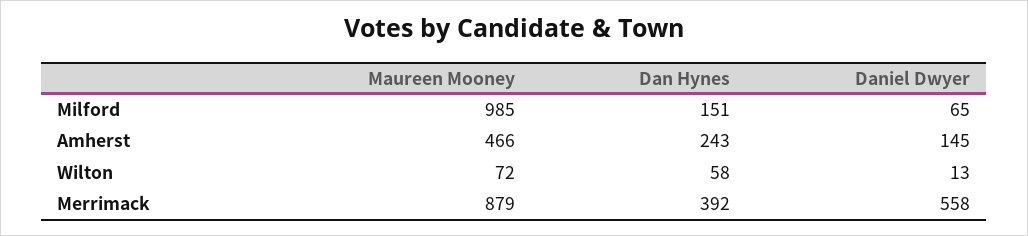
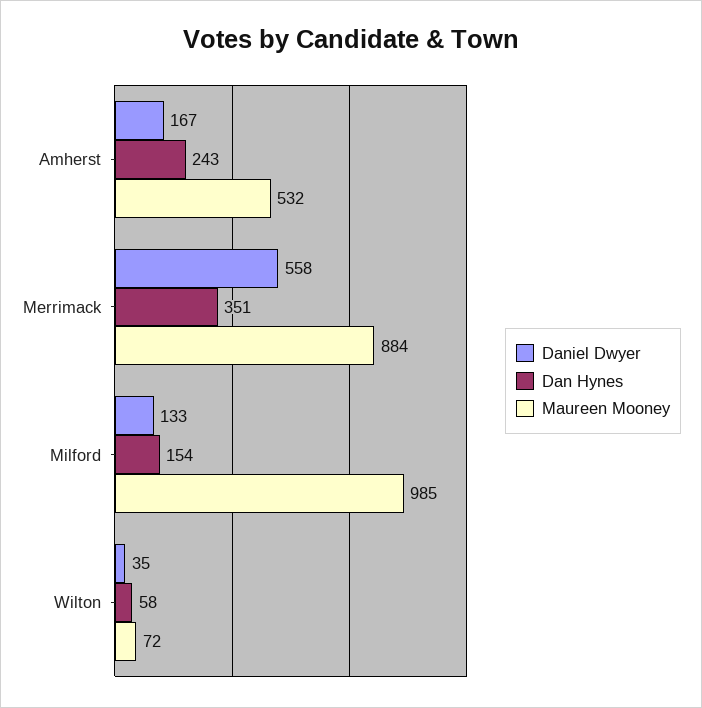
Dan Hynes, Milford: 151 -> 154
Daniel Dwyer, Milford: 65 -> 133
Maureen Mooney, Amherst: 466 -> 532
Daniel Dwyer, Amherst: 145 -> 167
Daniel Dwyer, Wilton: 13 -> 35
Maureen Mooney, Merrimack: 879 -> 884
Dan Hynes, Merrimack: 392 -> 351

